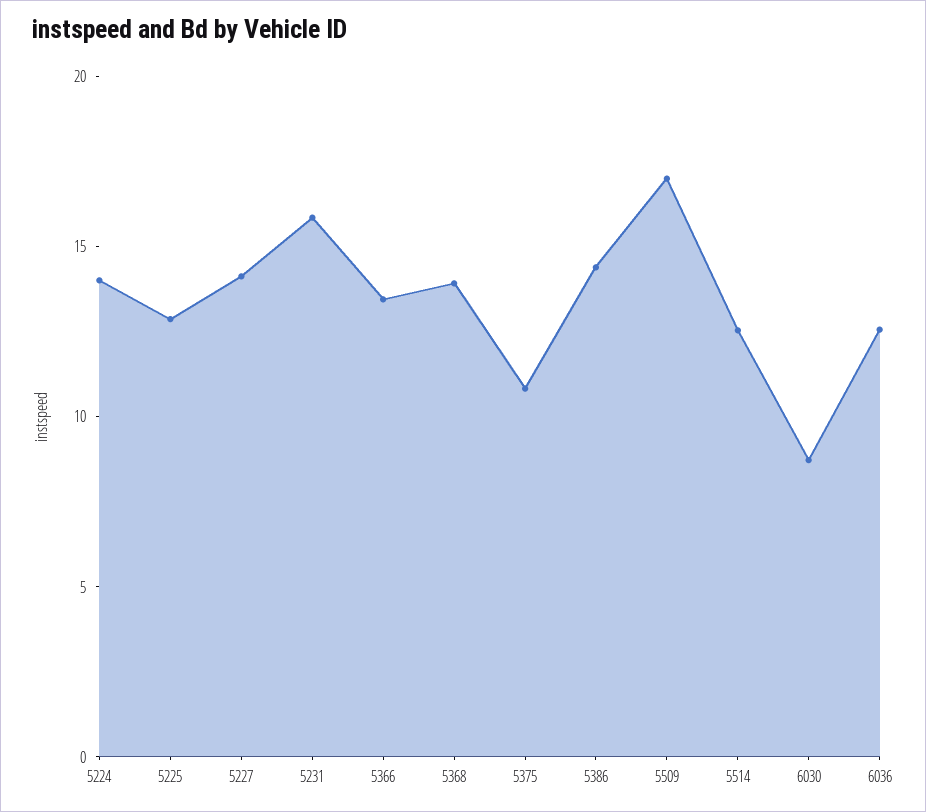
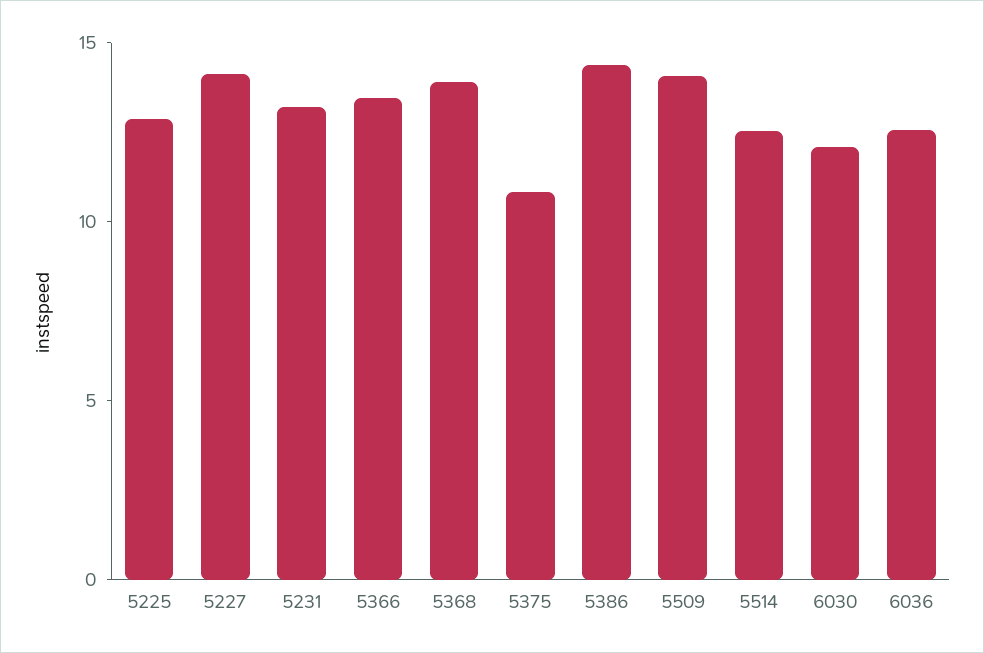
5224: 14 -> none
5231: 16 -> 13
5509: 17 -> 14
6030: 9 -> 12

